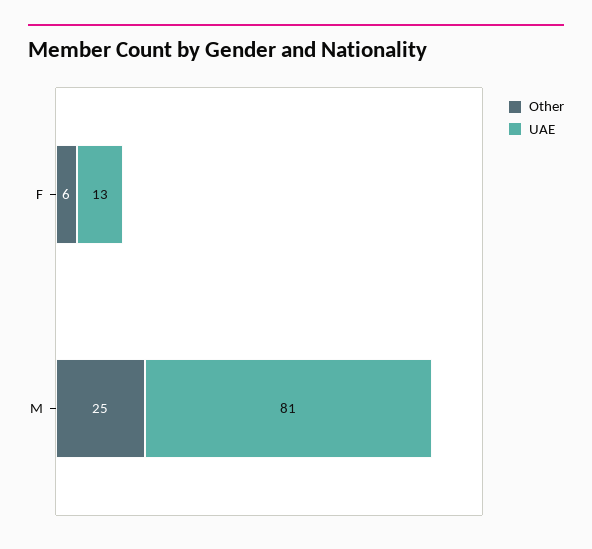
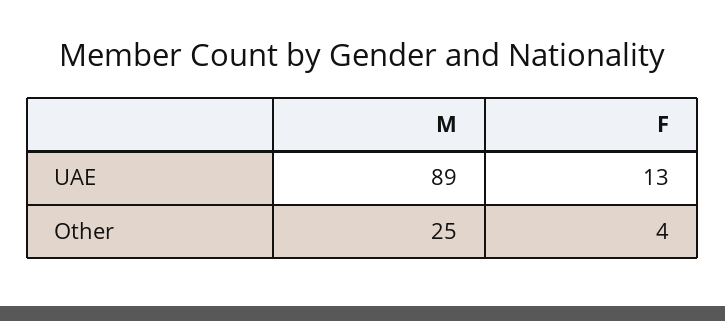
Other, F: 6 -> 4
UAE, M: 81 -> 89

